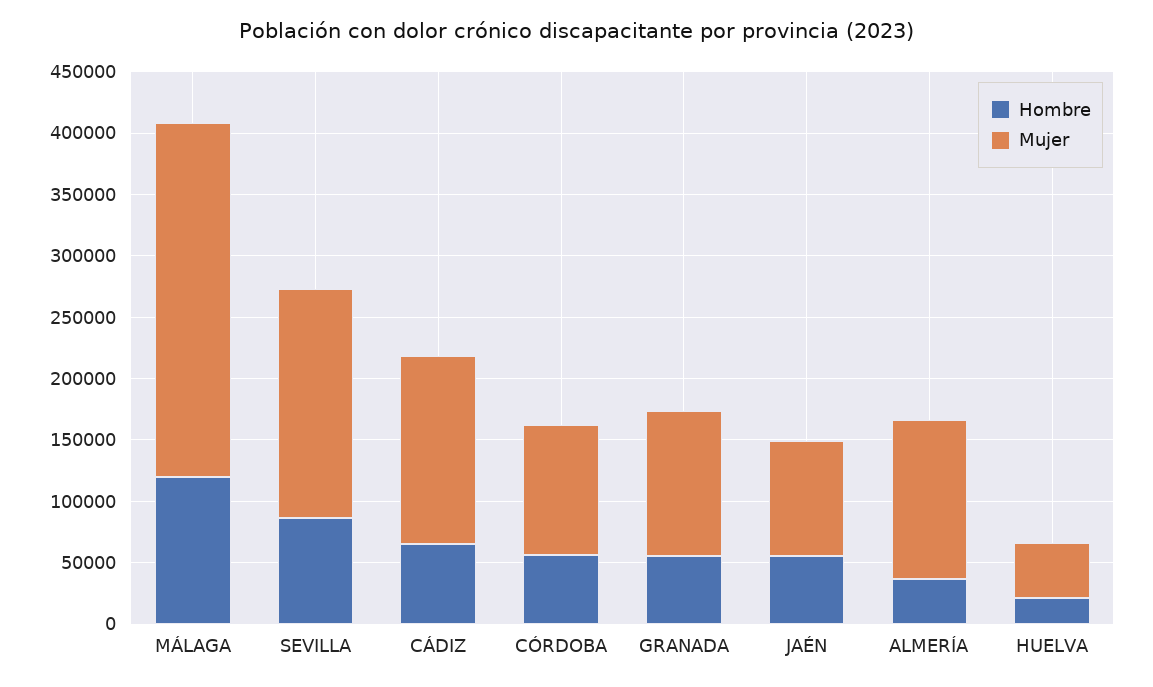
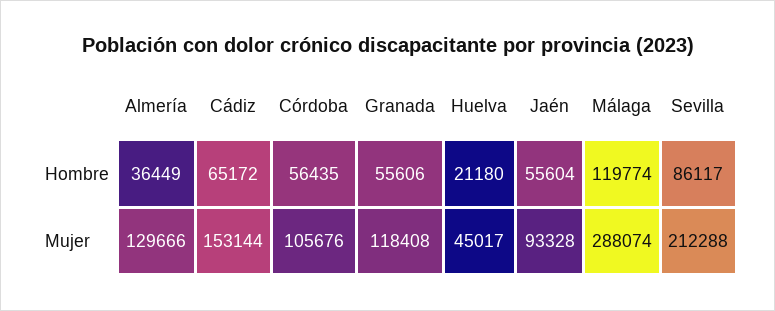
Mujer, SEVILLA: 190000 -> 212288

